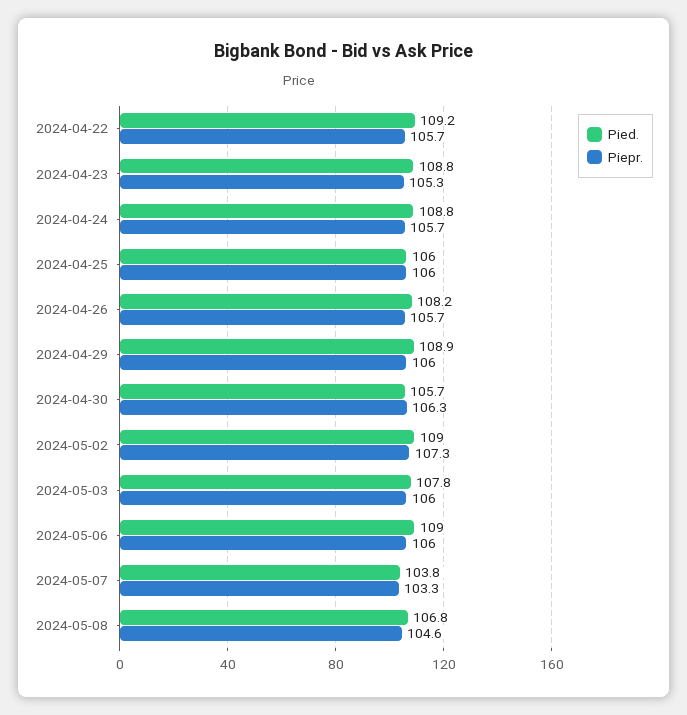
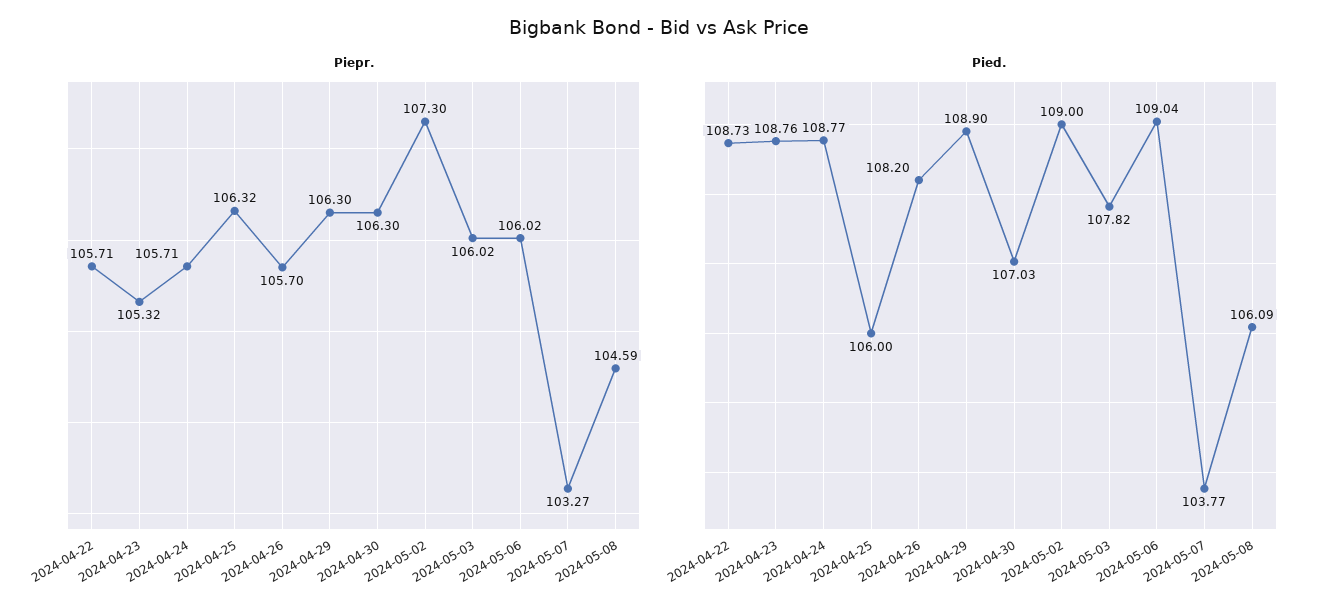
Pied., 2024-04-22: 109.2 -> 108.73
Piepr., 2024-04-25: 106 -> 106.32
Piepr., 2024-04-29: 106 -> 106.3
Pied., 2024-04-30: 105.7 -> 107.03
Pied., 2024-05-08: 106.8 -> 106.09

